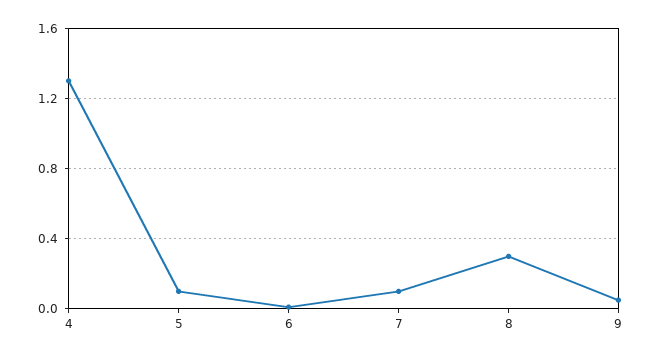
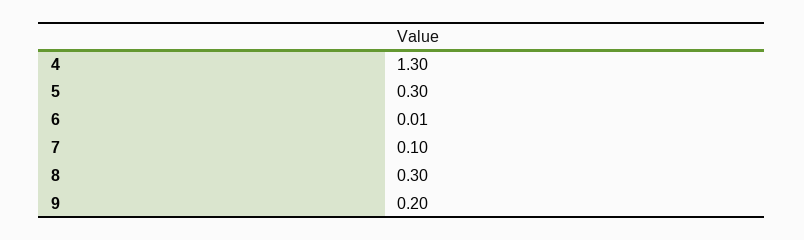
5: 0.1 -> 0.3
9: 0.05 -> 0.2

